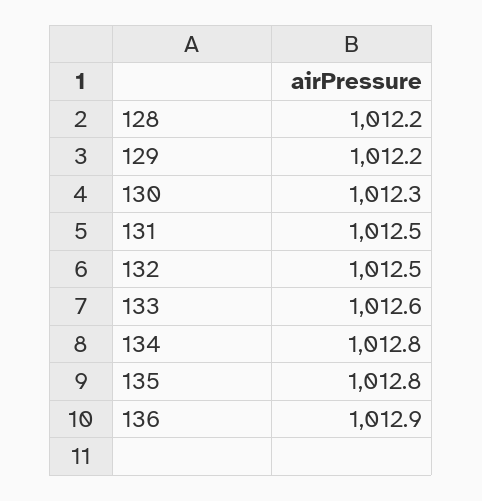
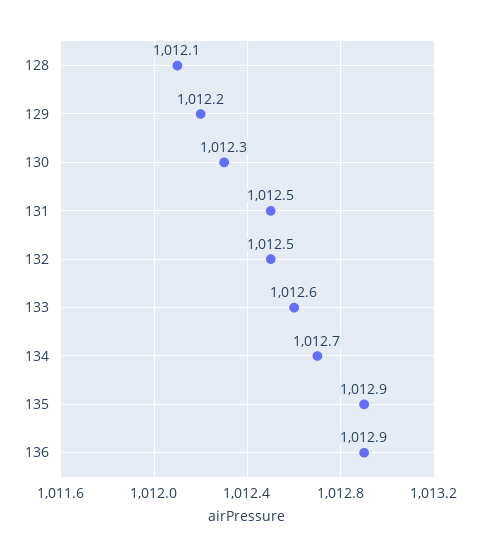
128: 1012.2 -> 1012.1
134: 1012.8 -> 1012.7
135: 1012.8 -> 1012.9

